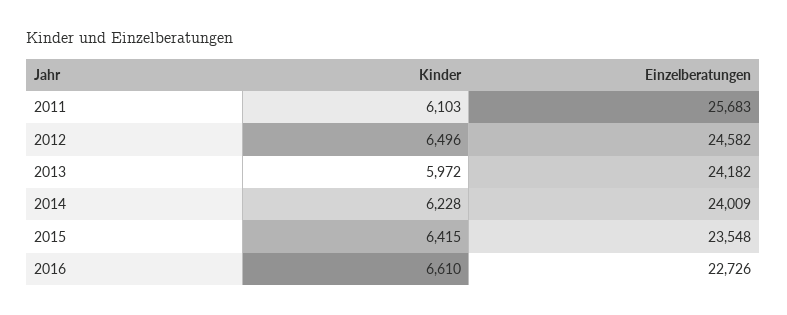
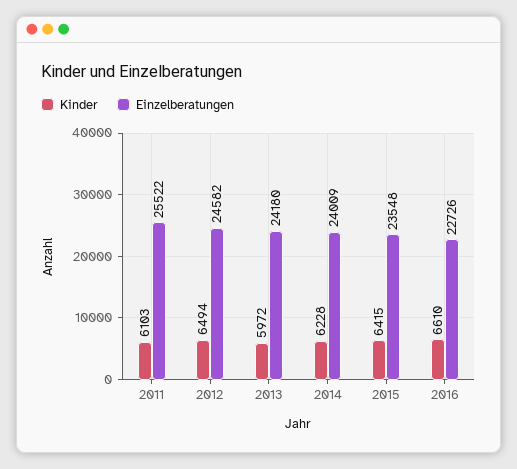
Einzelberatungen, 2011: 25683 -> 25522
Kinder, 2012: 6496 -> 6494
Einzelberatungen, 2013: 24182 -> 24180

